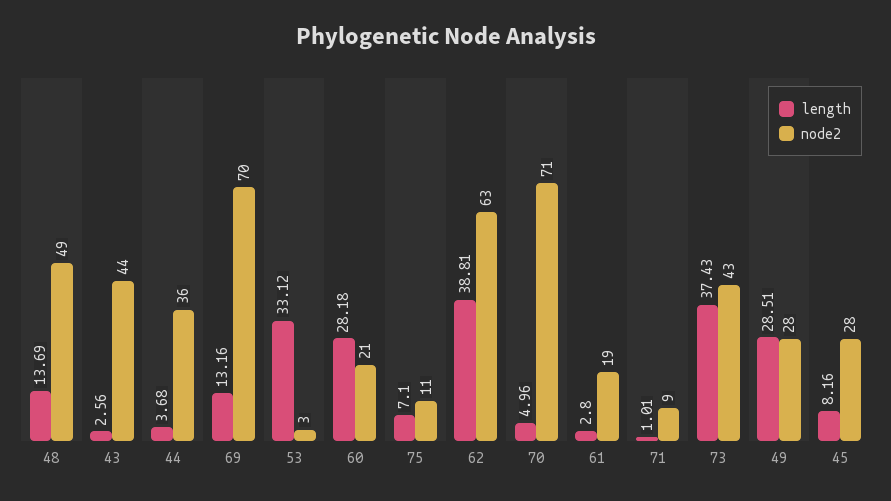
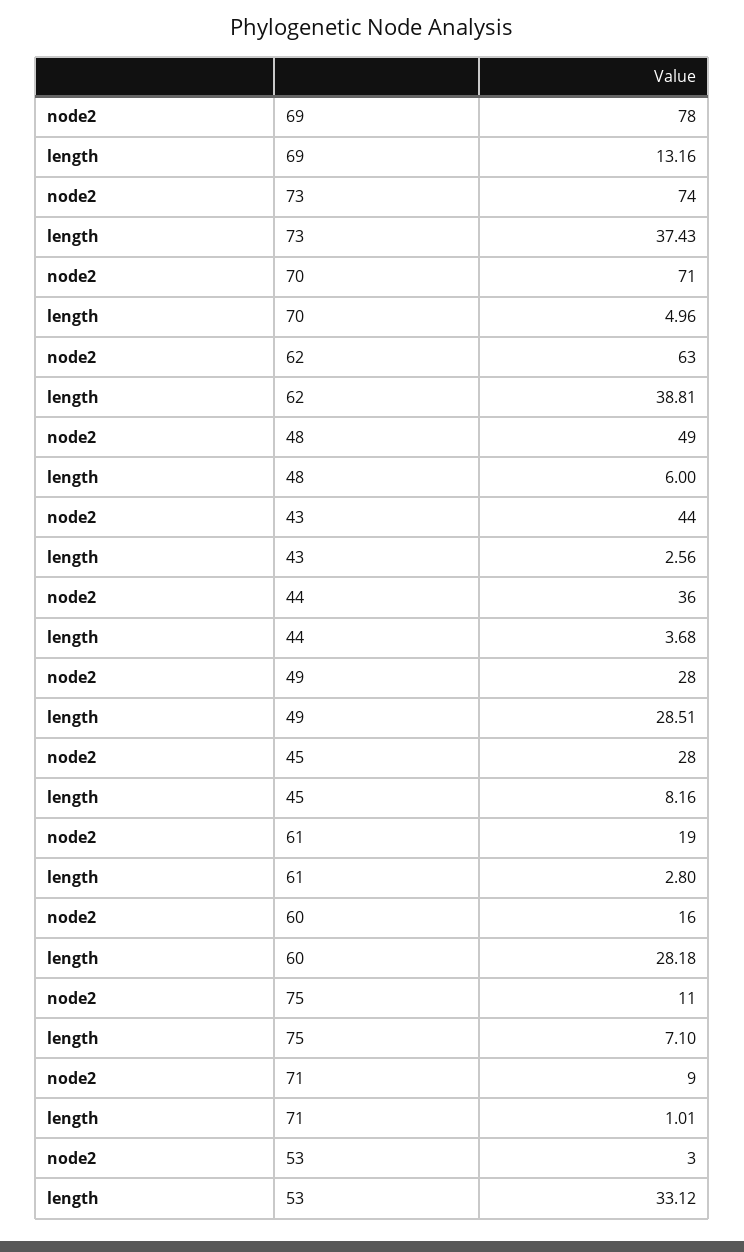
length, 48: 13.69 -> 6
node2, 69: 70 -> 78
node2, 60: 21 -> 16
node2, 73: 43 -> 74

